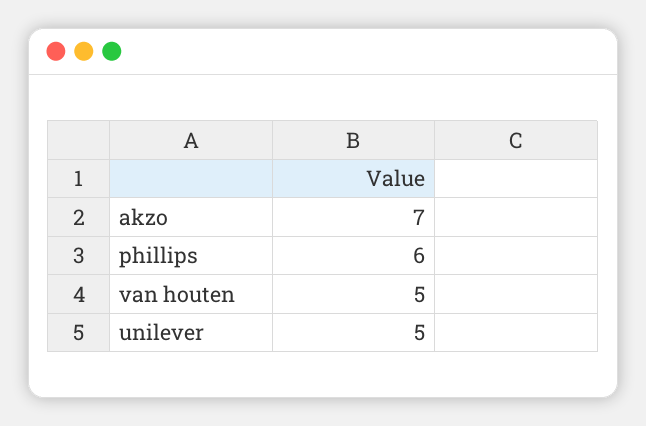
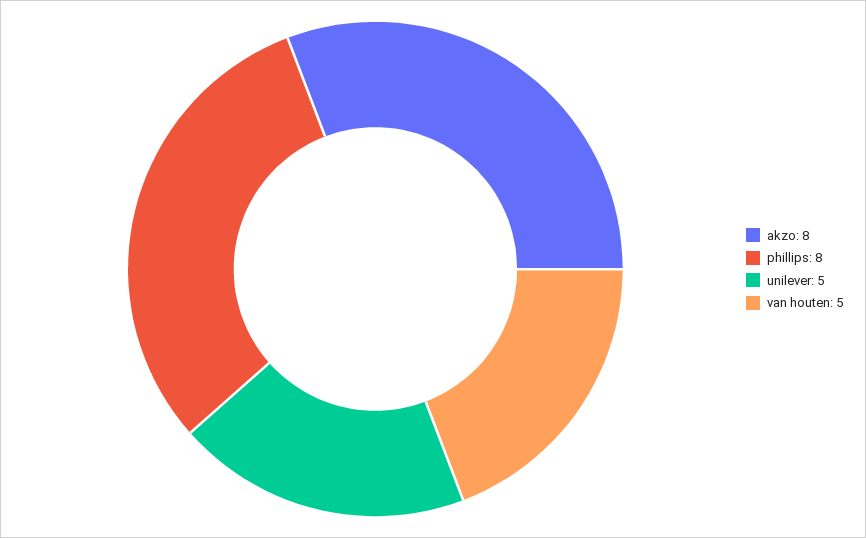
akzo: 7 -> 8
phillips: 6 -> 8

